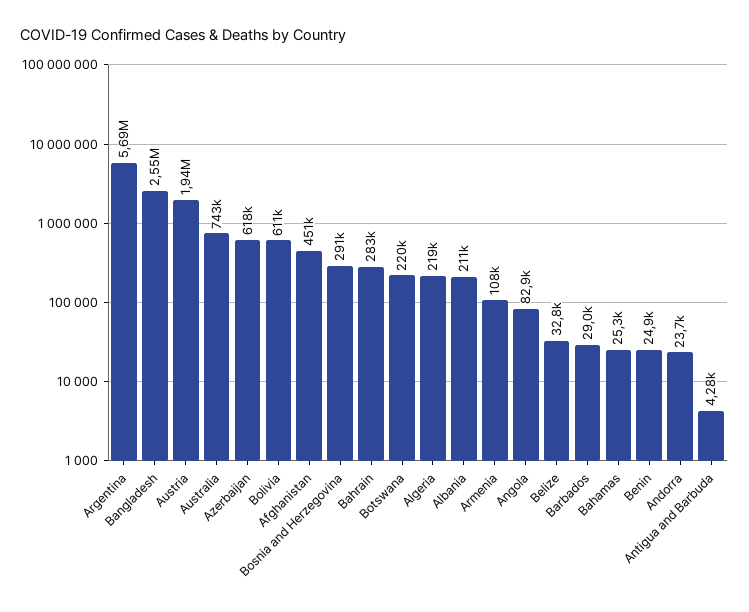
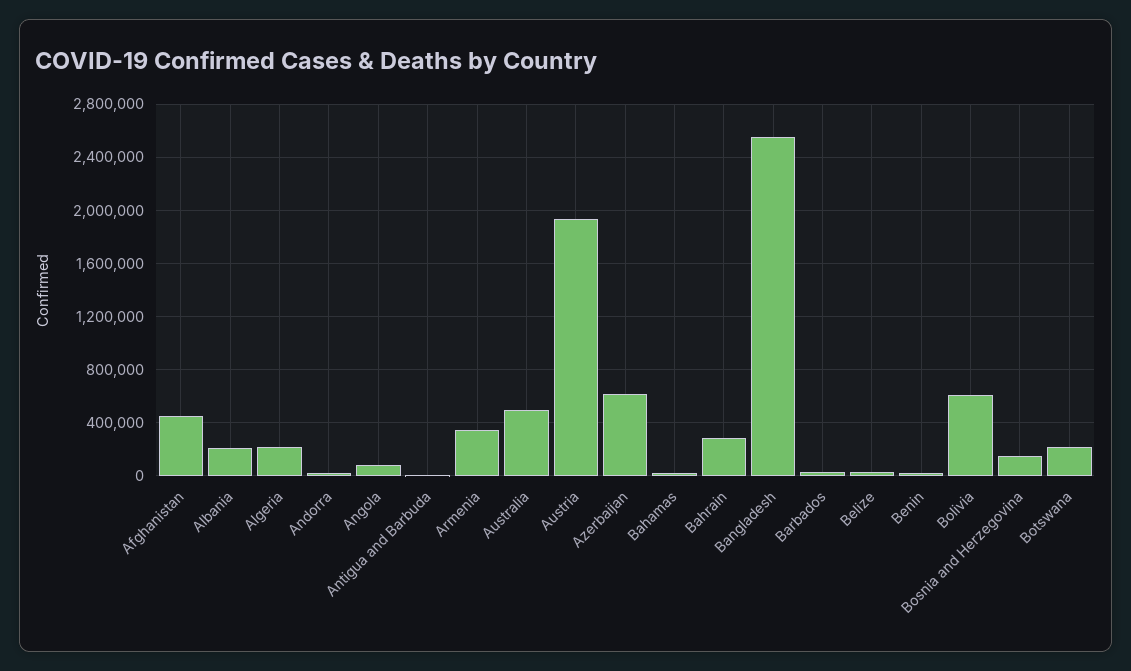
Argentina: 5690000 -> none
Australia: 743000 -> 500000
Bosnia and Herzegovina: 291000 -> 150000
Armenia: 108000 -> 350000

